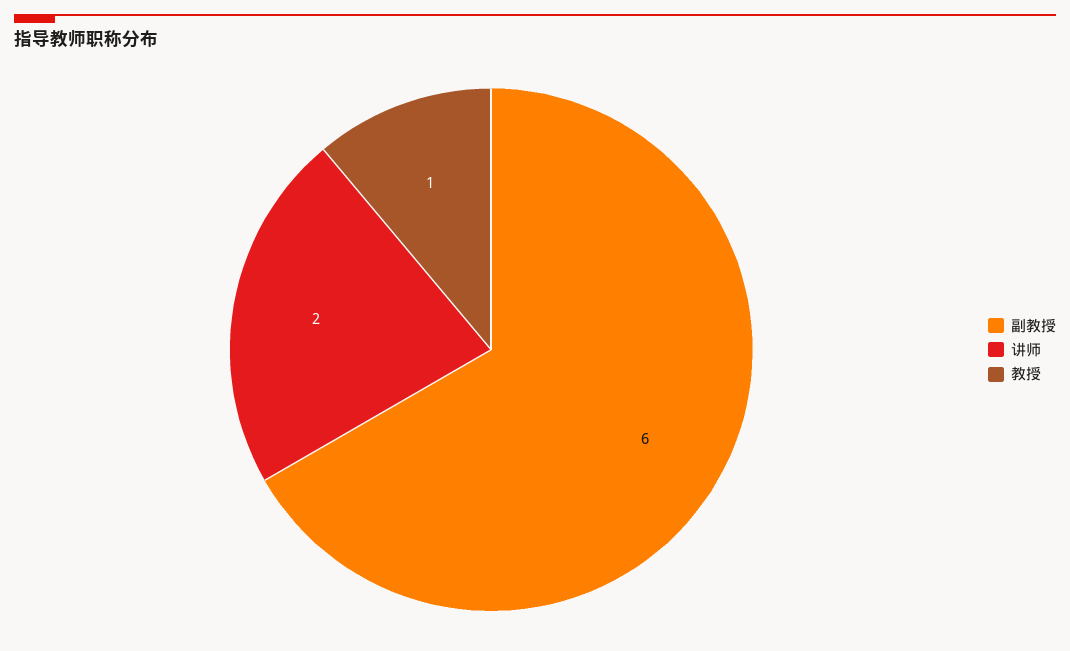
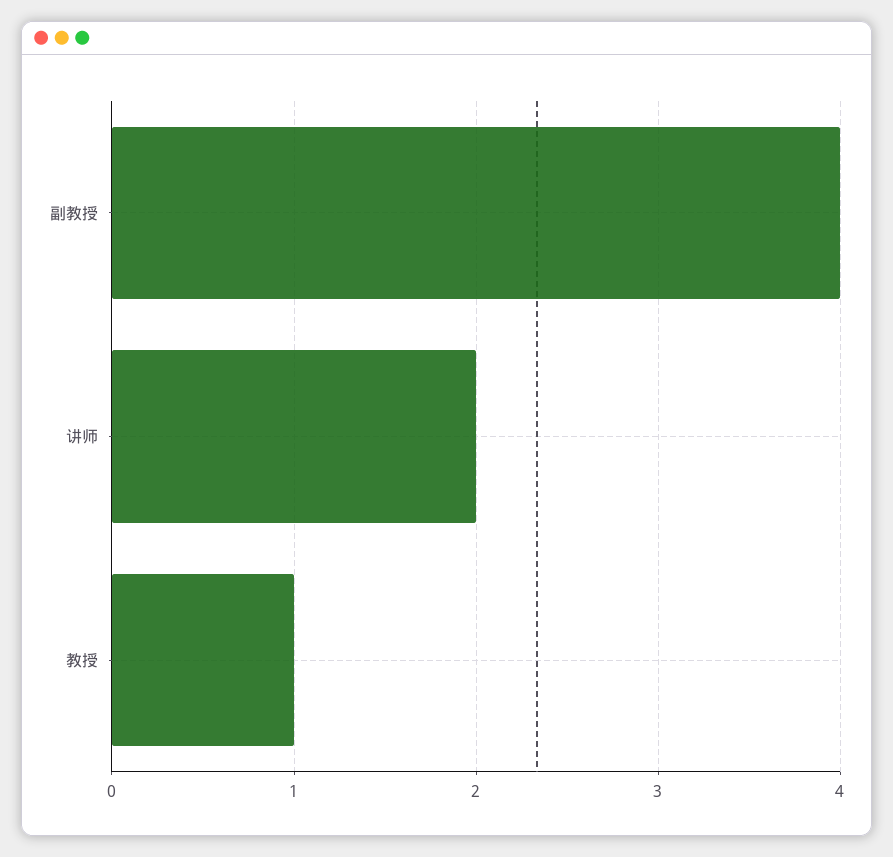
副教授: 6 -> 4

